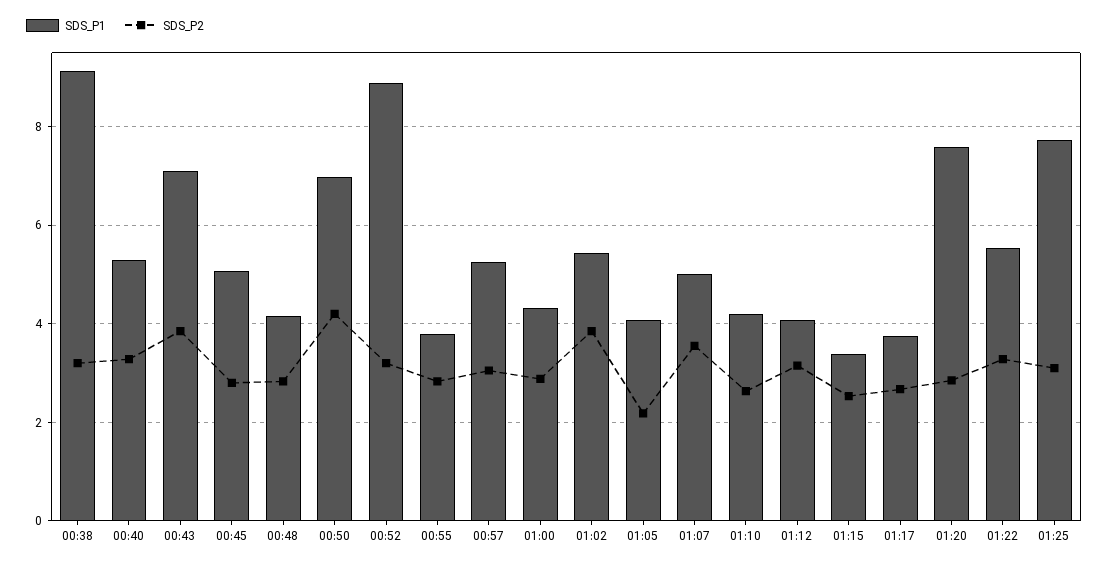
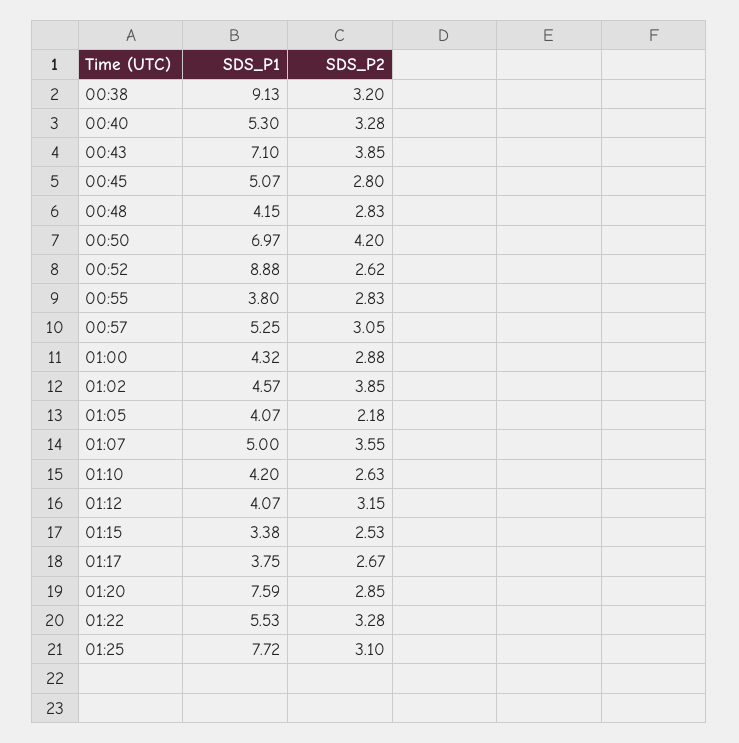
SDS_P2, 00:52: 3.2 -> 2.62
SDS_P1, 01:02: 5.4 -> 4.57

